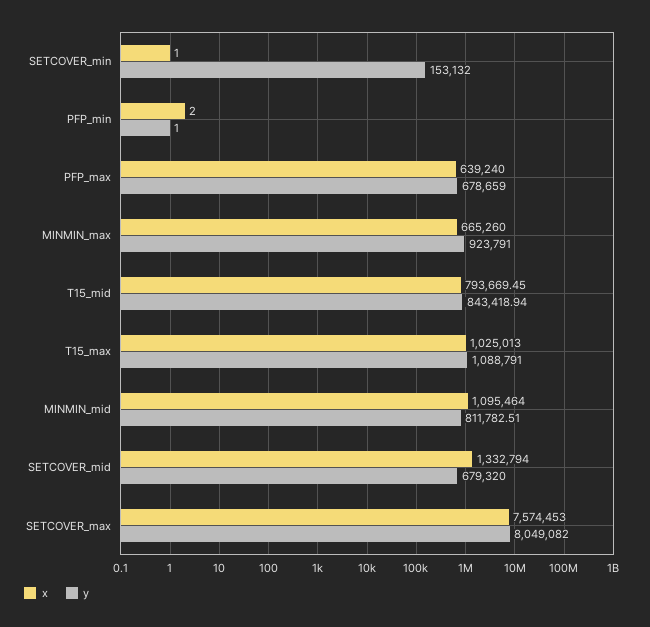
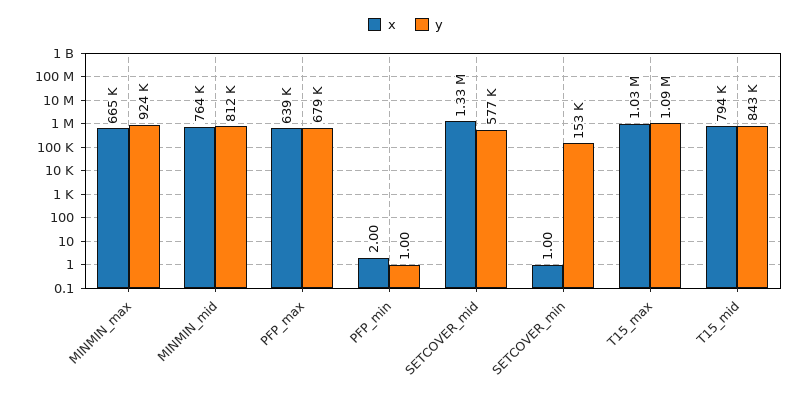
x, MINMIN_mid: 1095464 -> 764000
y, SETCOVER_mid: 679320 -> 577000
x, SETCOVER_max: 7574453 -> none
y, SETCOVER_max: 8049082 -> none

